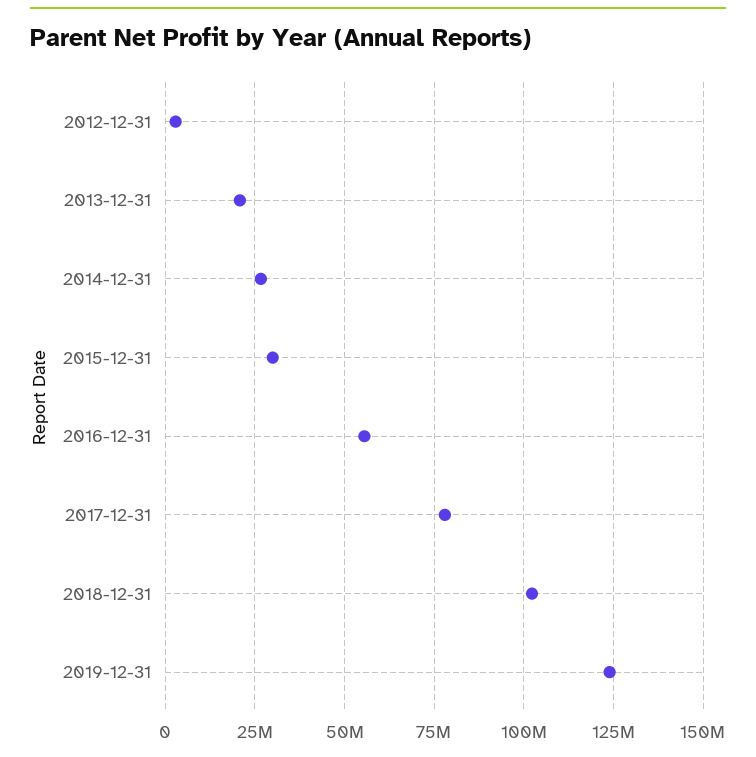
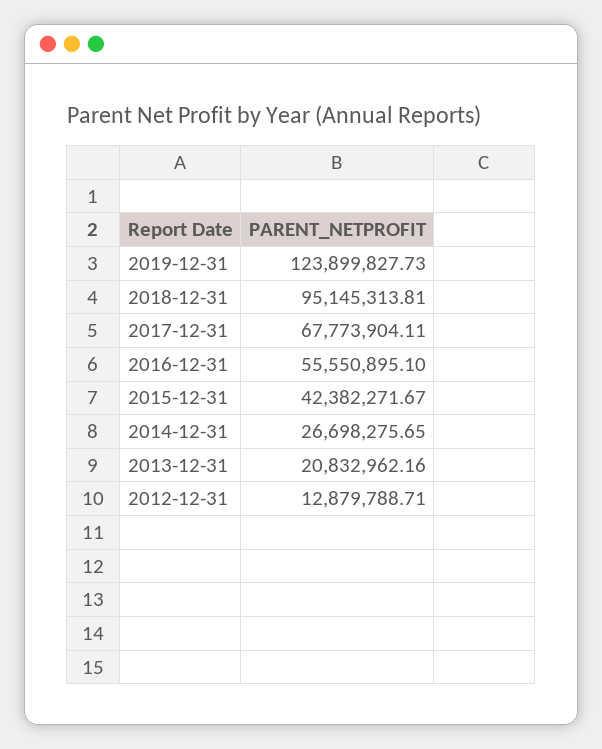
2012-12-31: 2500000 -> 12879788.71
2015-12-31: 30000000 -> 42382271.67
2017-12-31: 77500000 -> 67773904.11
2018-12-31: 102500000 -> 95145313.81

